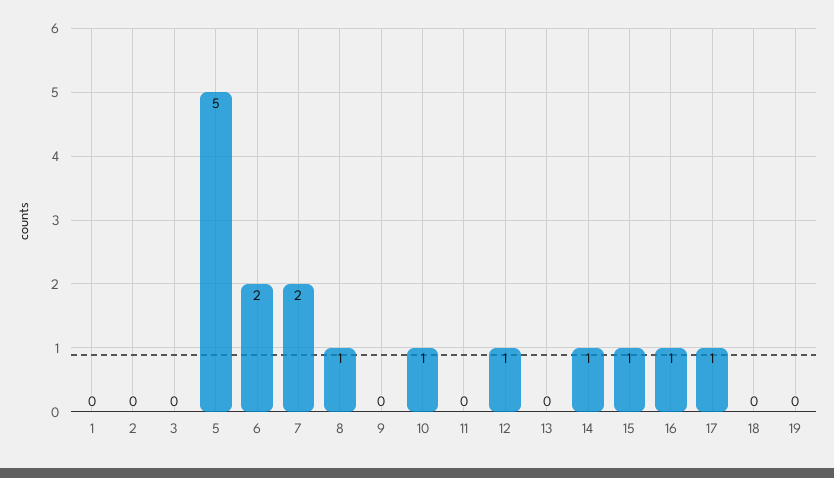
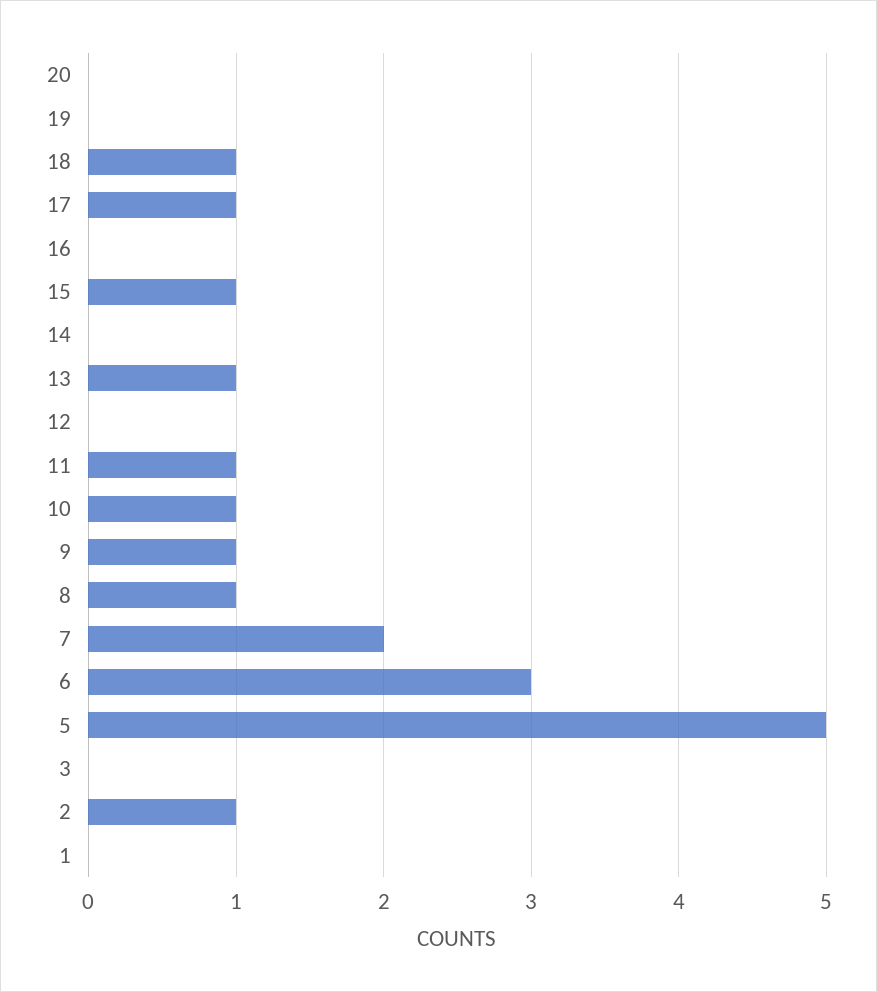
2: 0 -> 1
6: 2 -> 3
9: 0 -> 1
11: 0 -> 1
12: 1 -> 0
13: 0 -> 1
14: 1 -> 0
16: 1 -> 0
18: 0 -> 1
20: none -> 0

